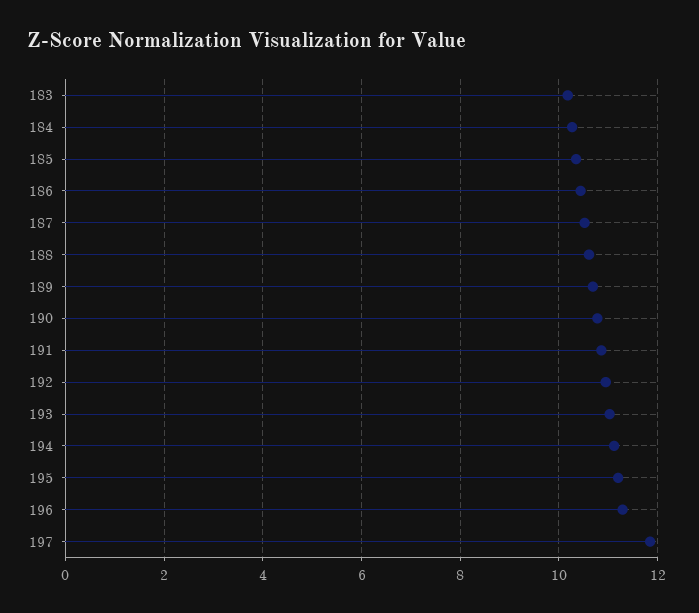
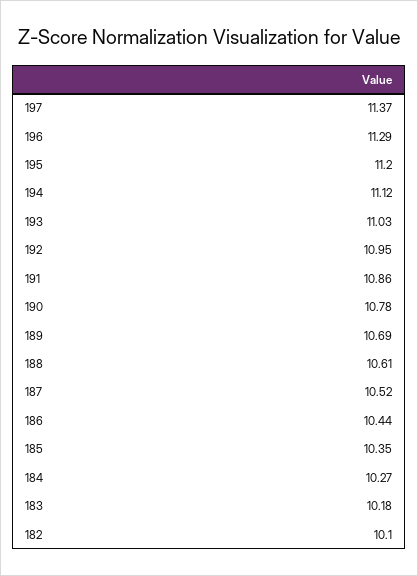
197: 11.8 -> 11.37
182: none -> 10.1

